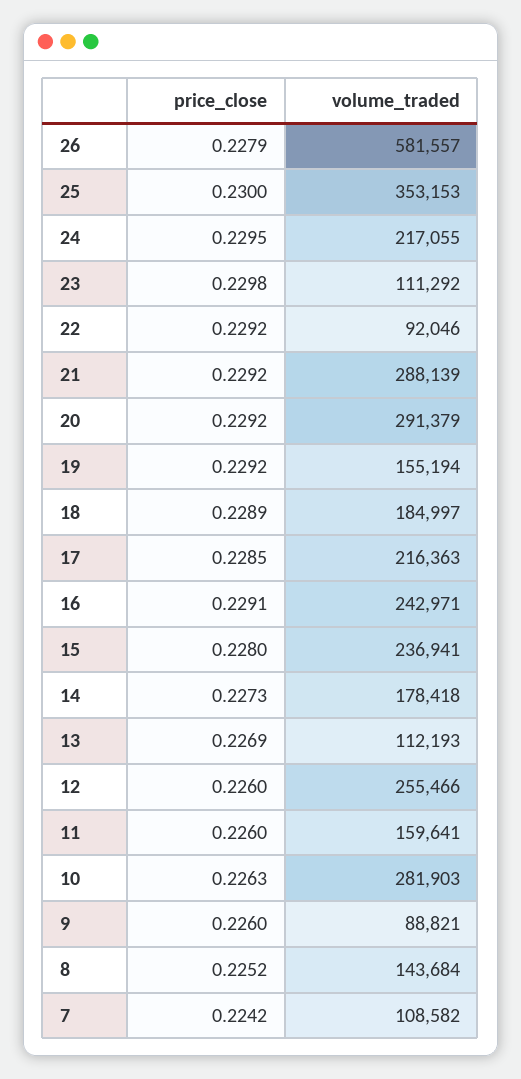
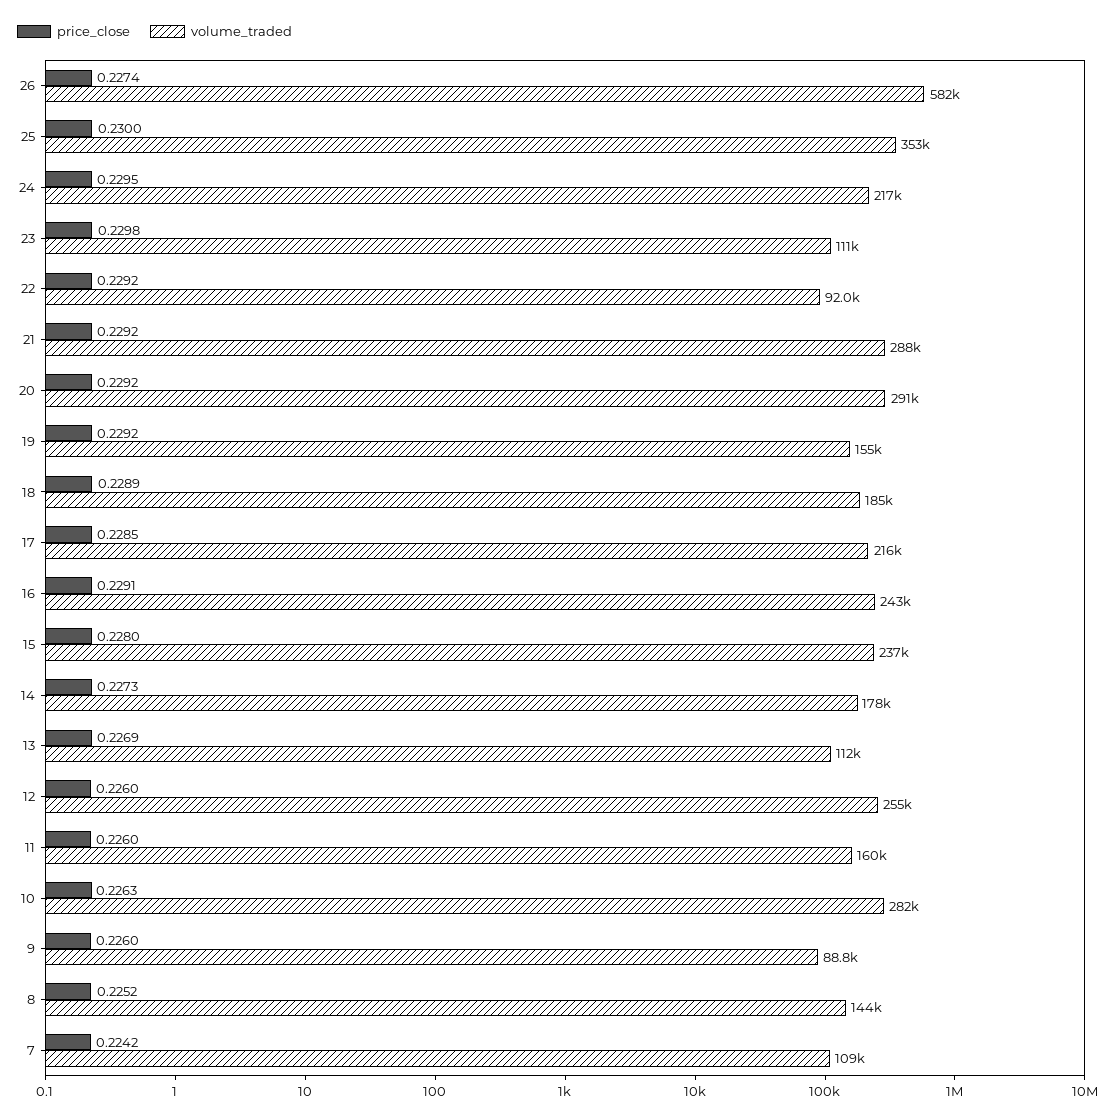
price_close, 26: 0.2279 -> 0.2274

